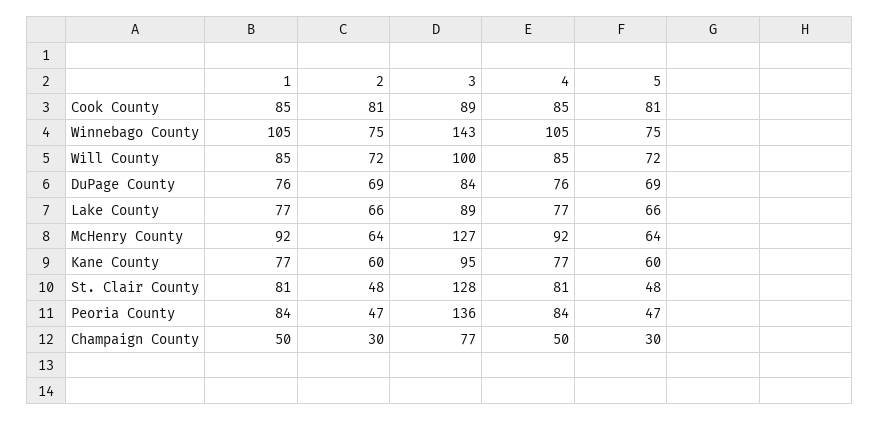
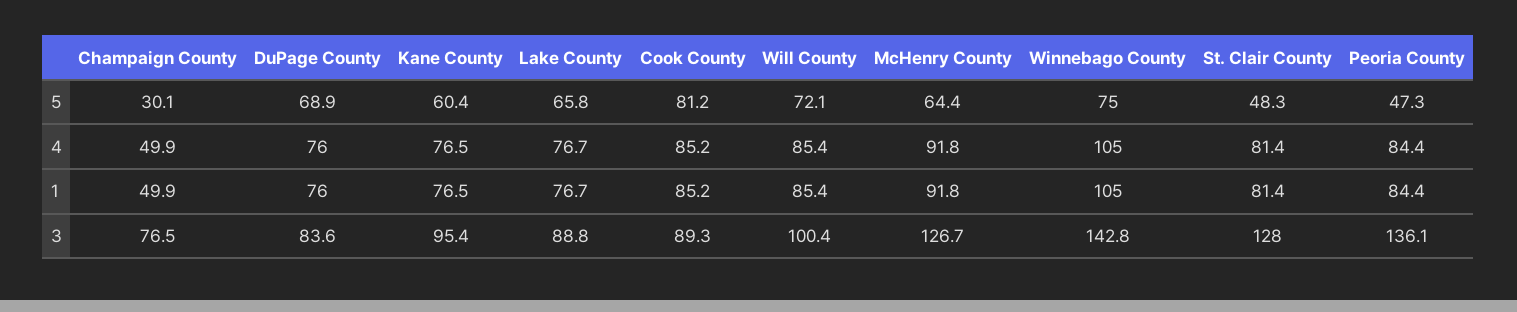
2, Cook County: 81 -> none
2, Winnebago County: 75 -> none
2, Will County: 72 -> none
2, DuPage County: 69 -> none
2, Lake County: 66 -> none
2, McHenry County: 64 -> none
2, Kane County: 60 -> none
2, St. Clair County: 48 -> none
2, Peoria County: 47 -> none
2, Champaign County: 30 -> none

